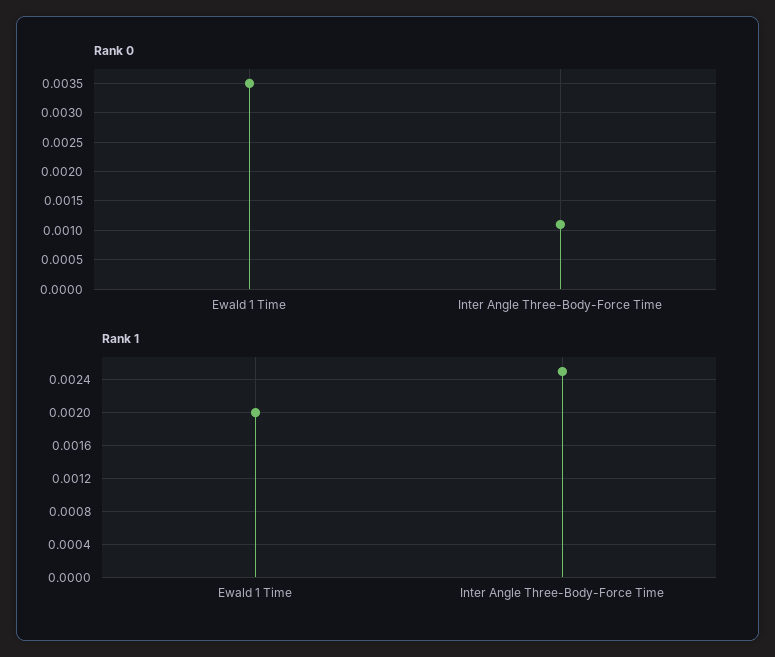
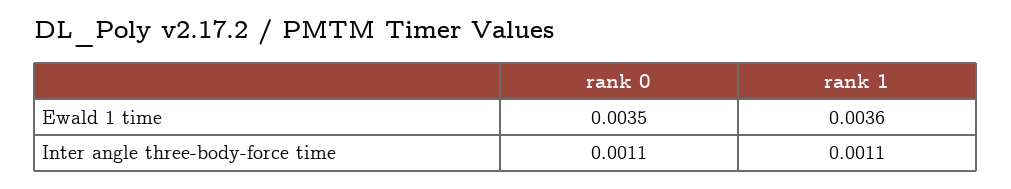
Rank 1, Ewald 1 Time: 0.002 -> 0.0036
Rank 1, Inter Angle Three-Body-Force Time: 0.0025 -> 0.0011

